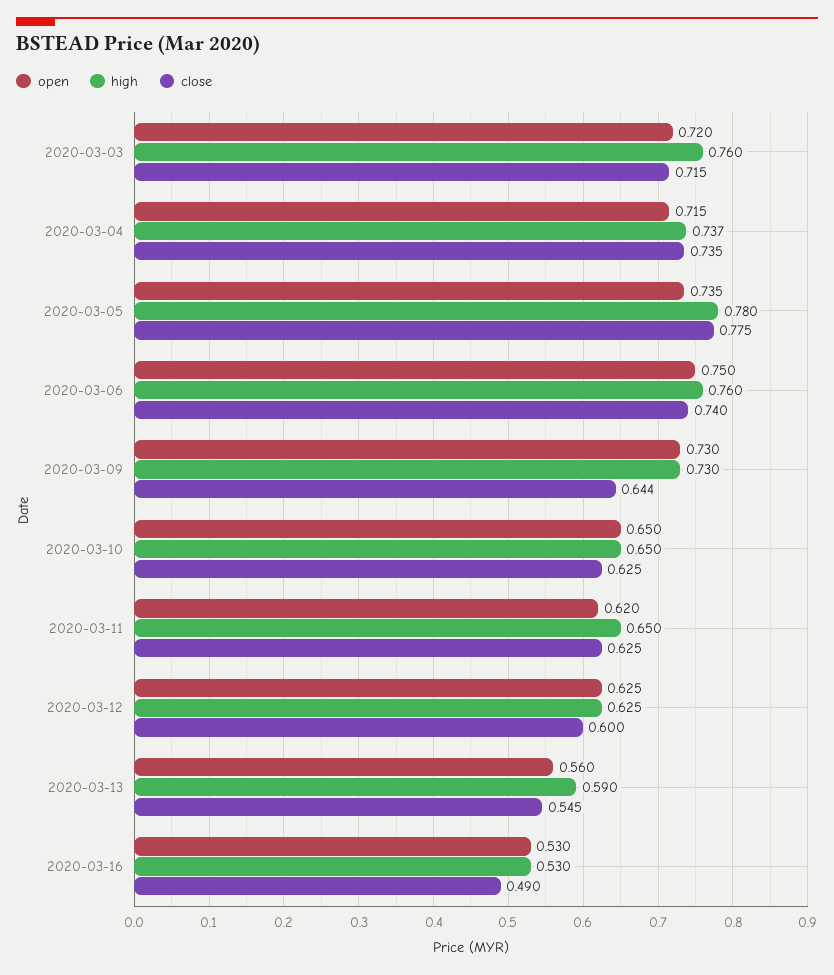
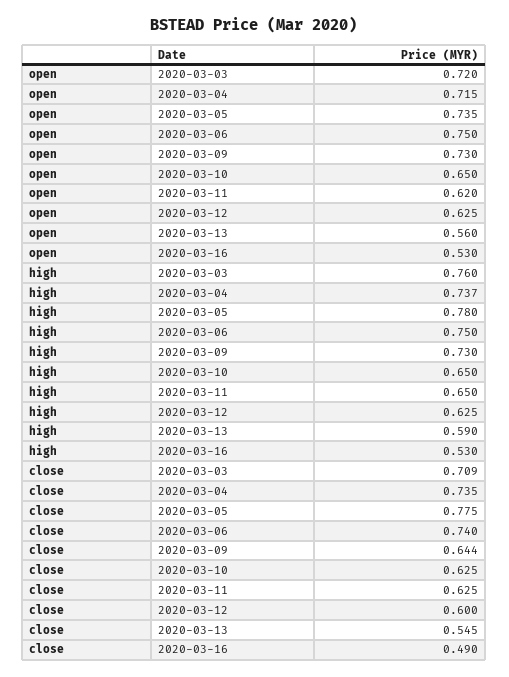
close, 2020-03-03: 0.715 -> 0.709
high, 2020-03-06: 0.76 -> 0.75

